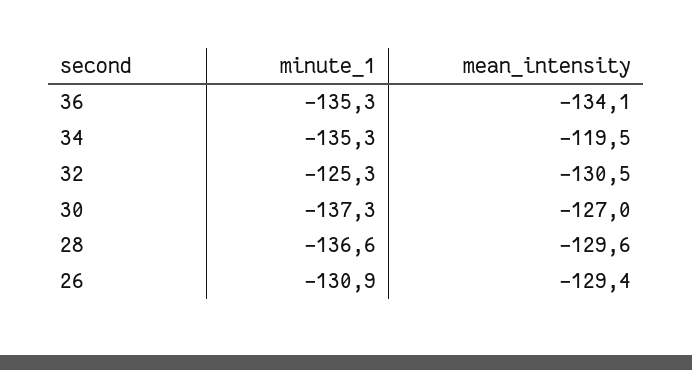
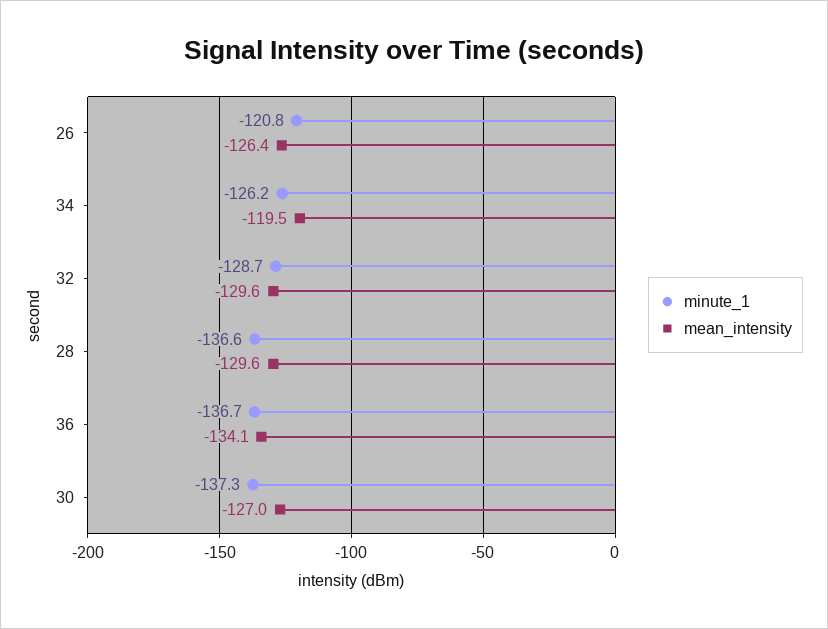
minute_1, 36: -135.3 -> -136.7
minute_1, 34: -135.3 -> -126.2
minute_1, 32: -125.3 -> -128.7
mean_intensity, 32: -130.5 -> -129.6
minute_1, 26: -130.9 -> -120.8
mean_intensity, 26: -129.4 -> -126.4

